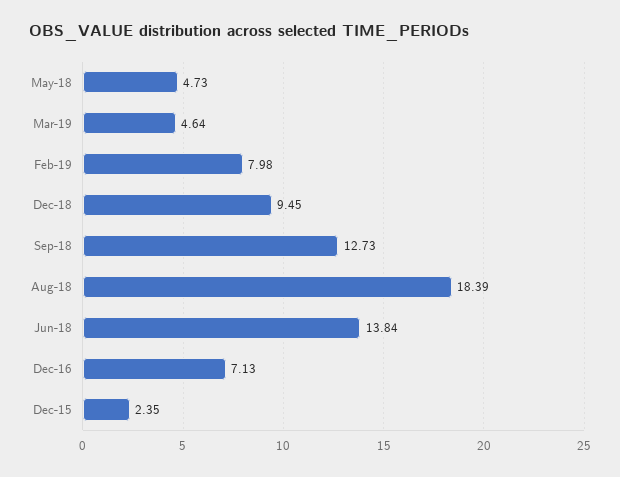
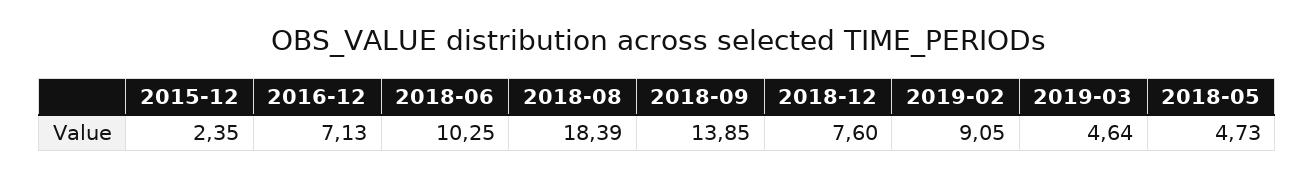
Feb-19: 7.98 -> 9.05
Dec-18: 9.45 -> 7.6
Sep-18: 12.73 -> 13.85
Jun-18: 13.84 -> 10.25

